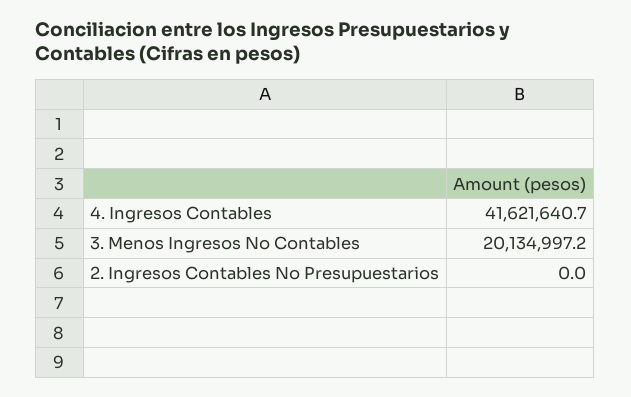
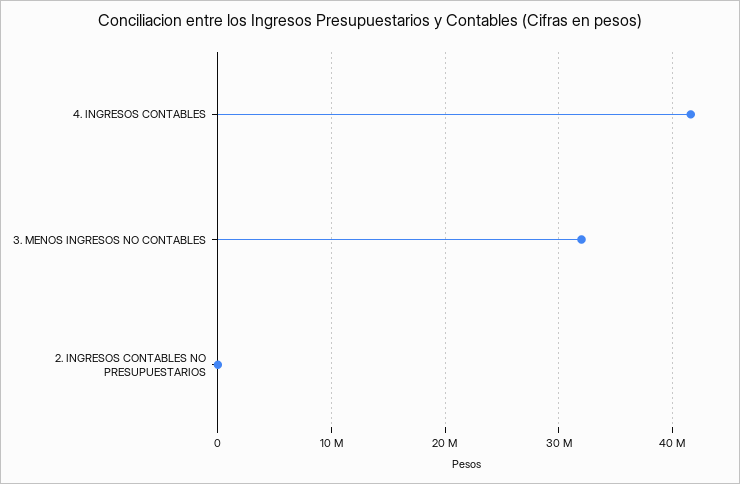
3. Menos Ingresos No Contables: 20134997.2 -> 32000000

